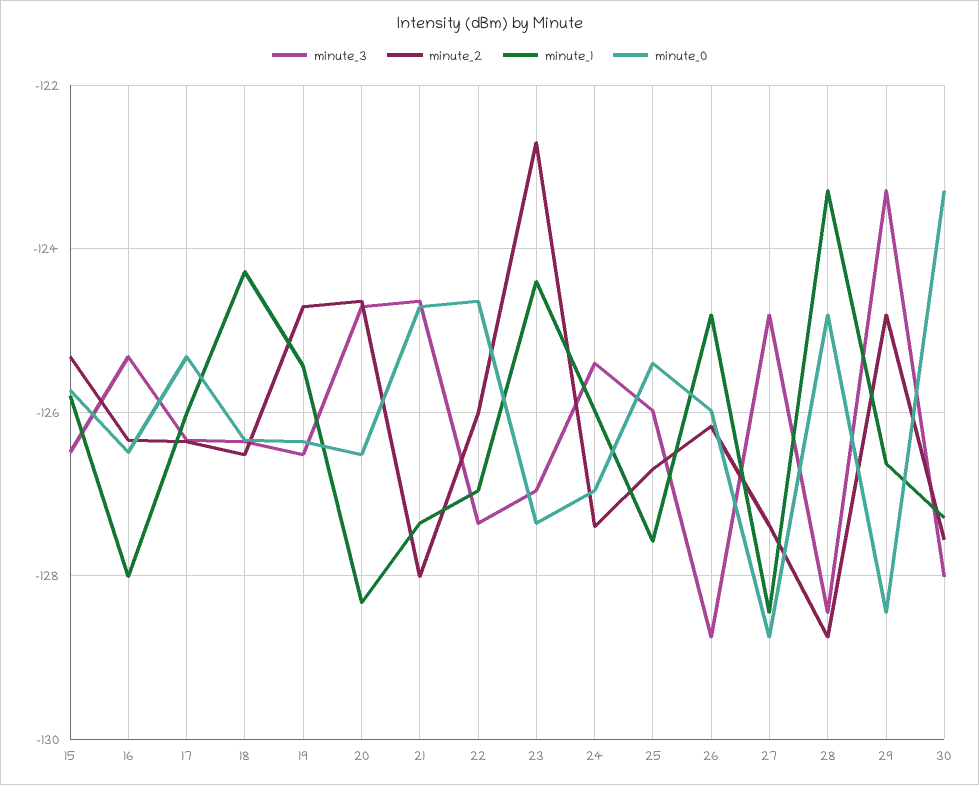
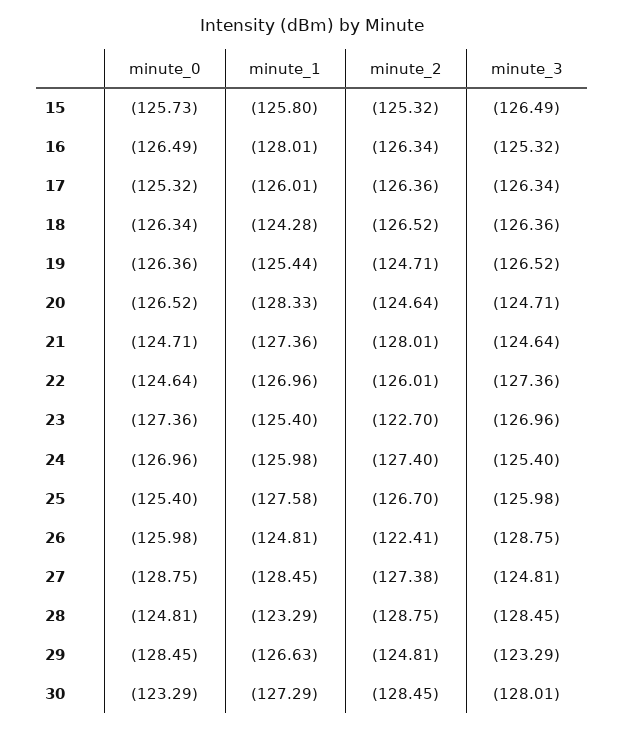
minute_1, 23: -124.4 -> -125.4
minute_2, 26: -126.2 -> -122.41
minute_2, 30: -127.6 -> -128.45

